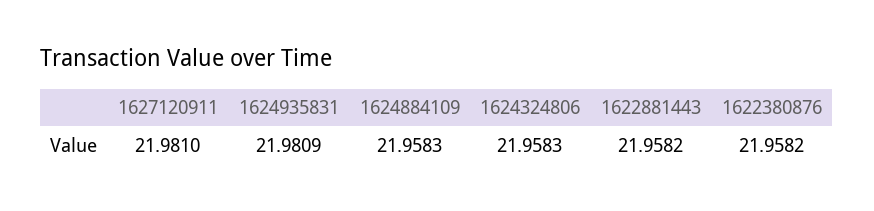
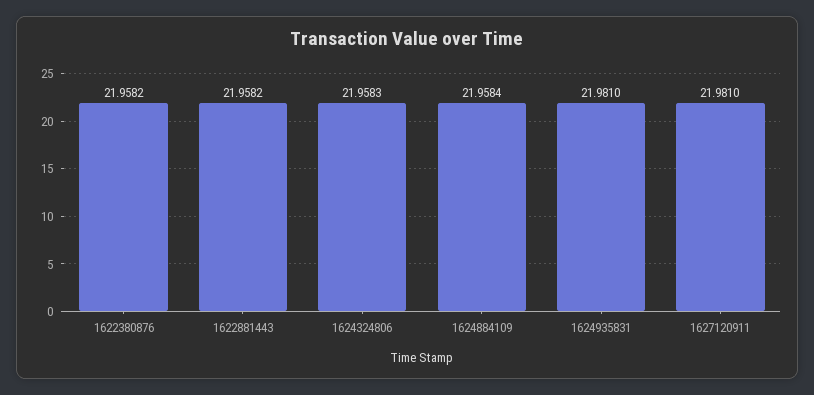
1624935831: 21.9809 -> 21.981
1624884109: 21.9583 -> 21.9584

